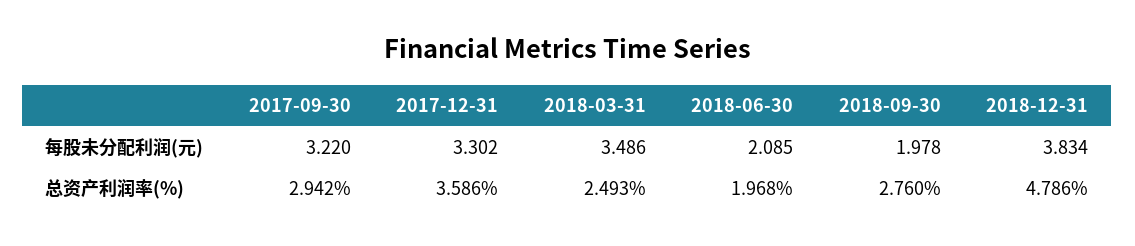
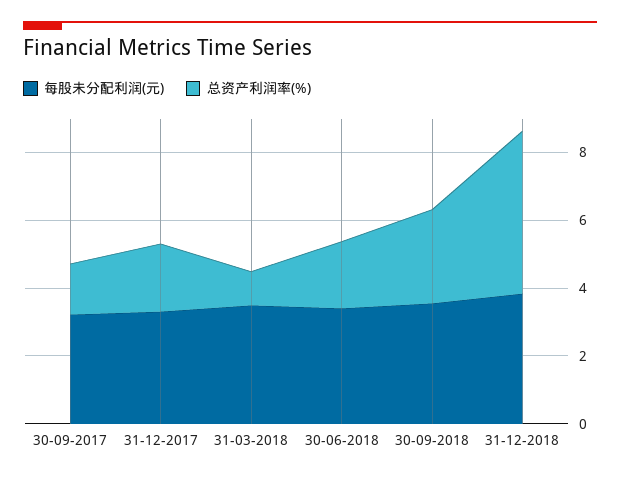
每股未分配利润(元), 2018-06-30: 2.085 -> 3.5
每股未分配利润(元), 2018-09-30: 1.978 -> 3.5
总资产利润率(%), 2017-09-30: 2.942 -> 1.5
总资产利润率(%), 2017-12-31: 3.586 -> 2
总资产利润率(%), 2018-03-31: 2.493 -> 1

